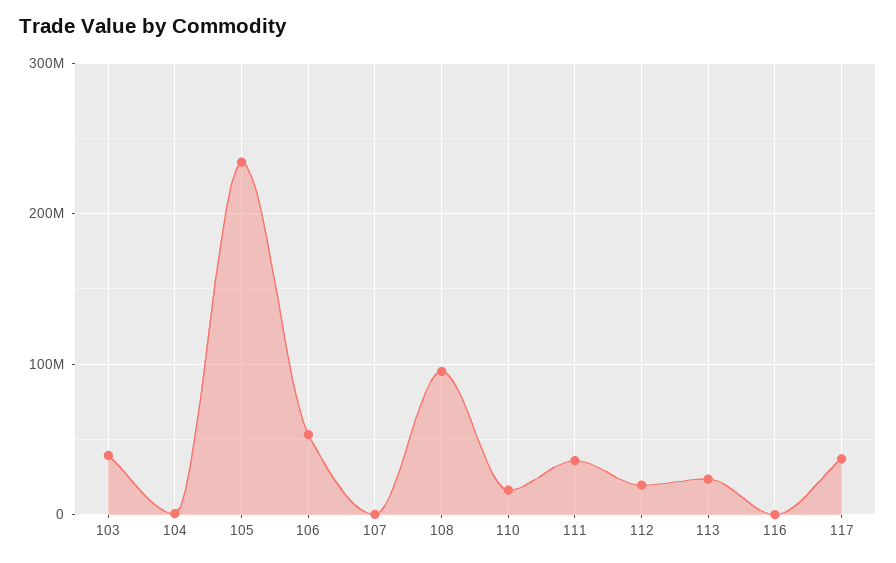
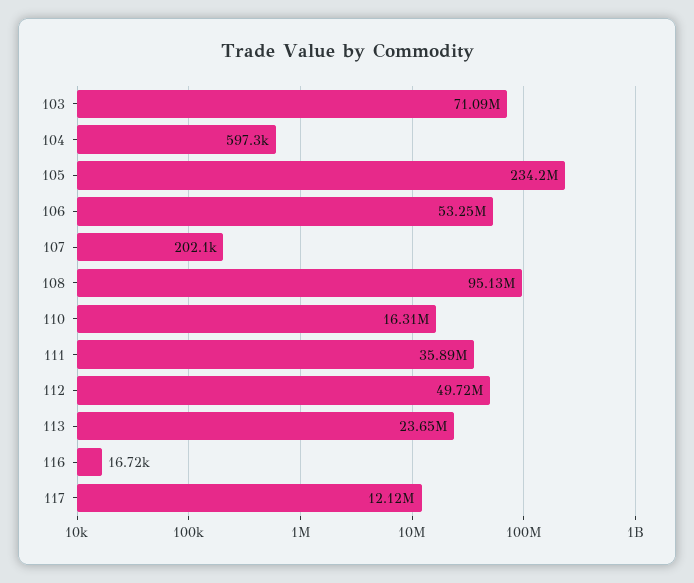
103: 40000000 -> 71090000
112: 20000000 -> 49720000
117: 40000000 -> 12120000

